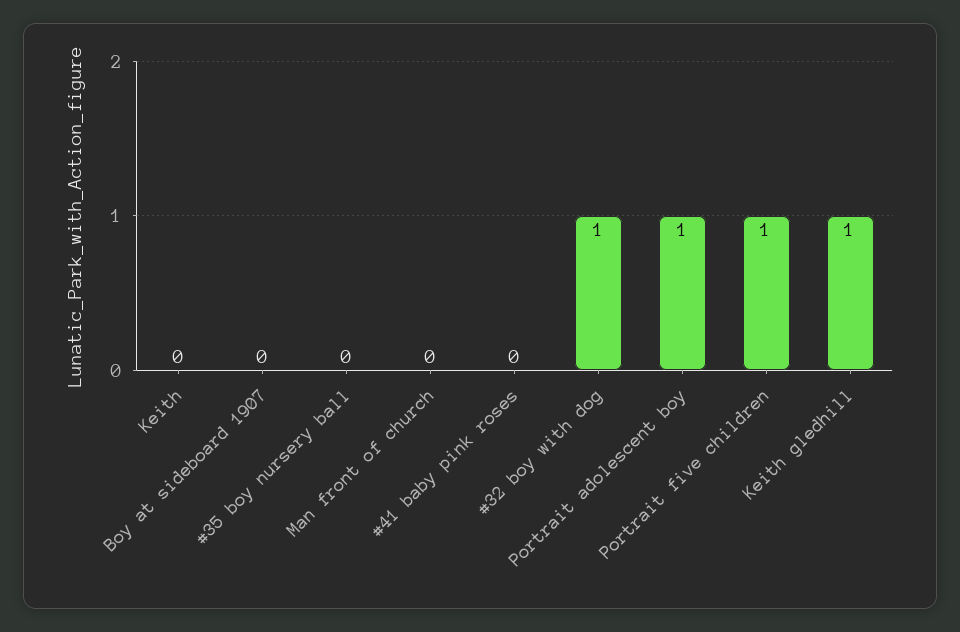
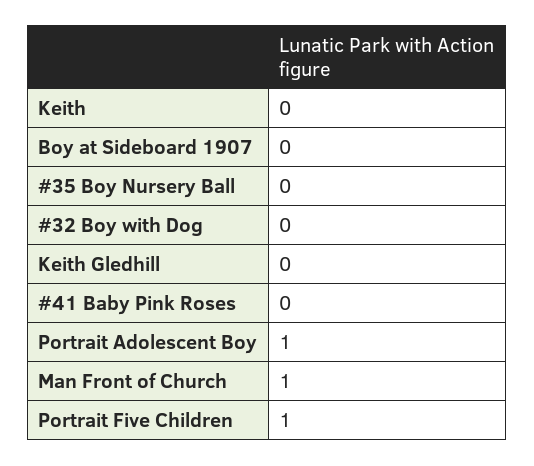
Man front of church: 0 -> 1
#32 boy with dog: 1 -> 0
Keith gledhill: 1 -> 0

